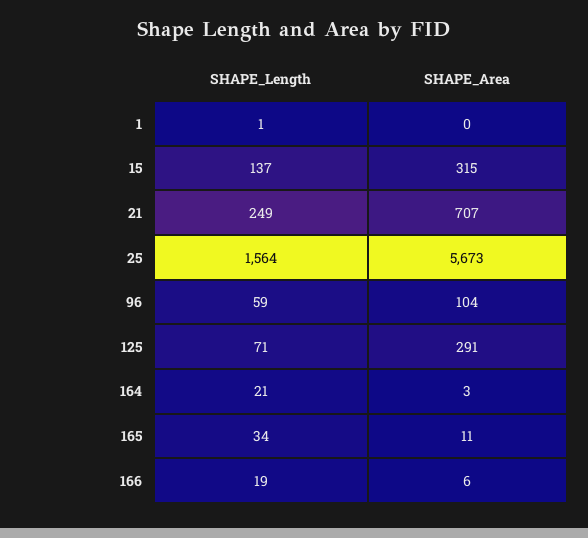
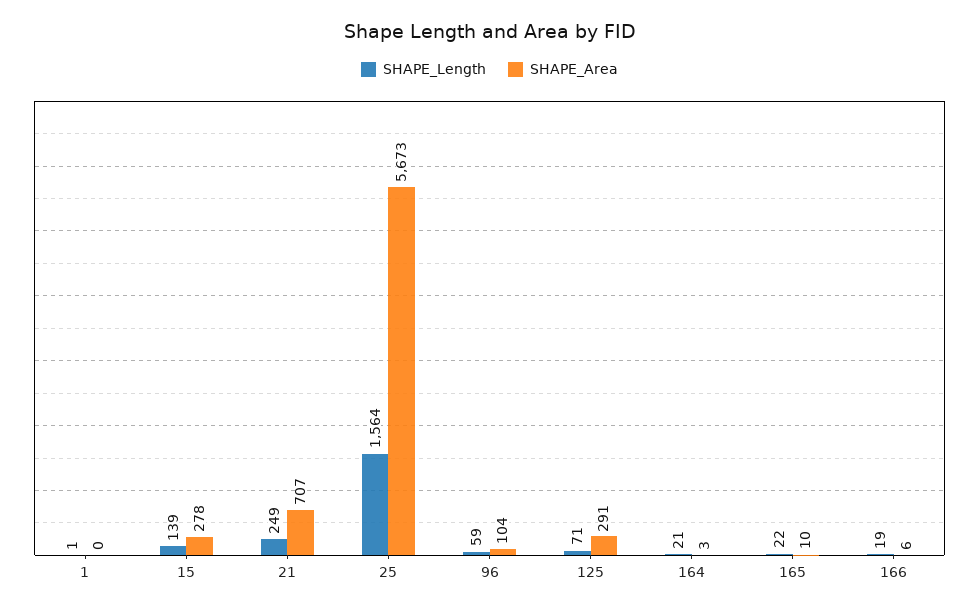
SHAPE_Length, 15: 137 -> 139
SHAPE_Area, 15: 315 -> 278
SHAPE_Length, 165: 34 -> 22
SHAPE_Area, 165: 11 -> 10

